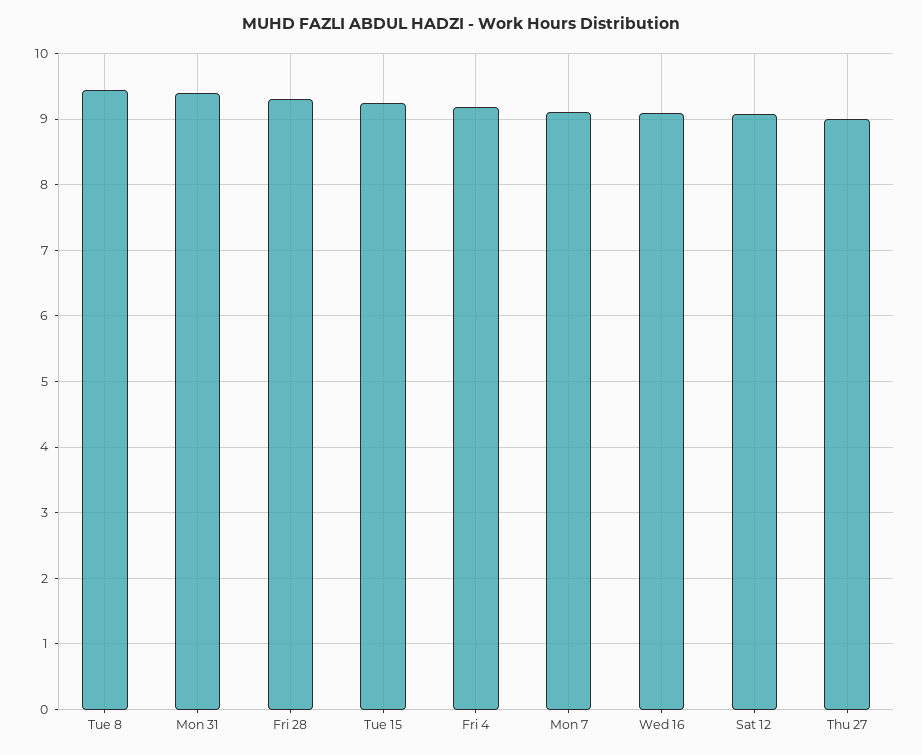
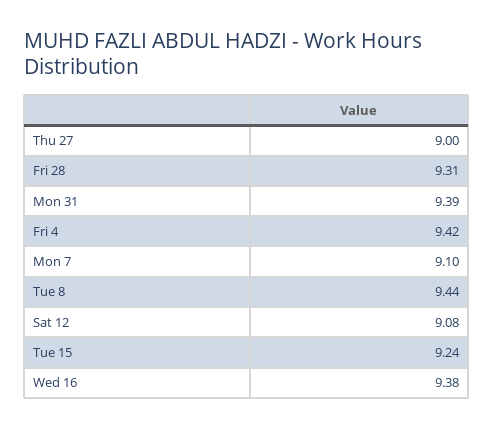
Fri 4: 9.2 -> 9.42
Wed 16: 9.1 -> 9.38

